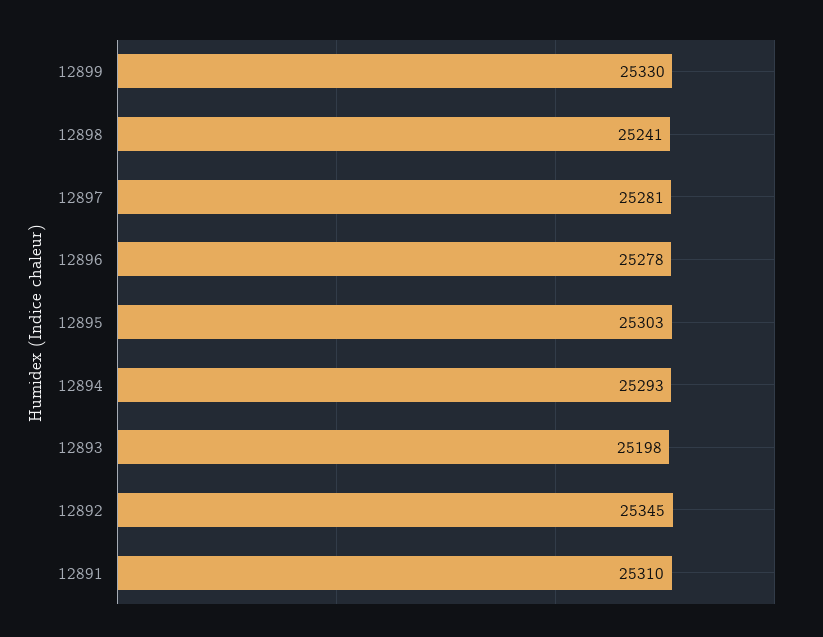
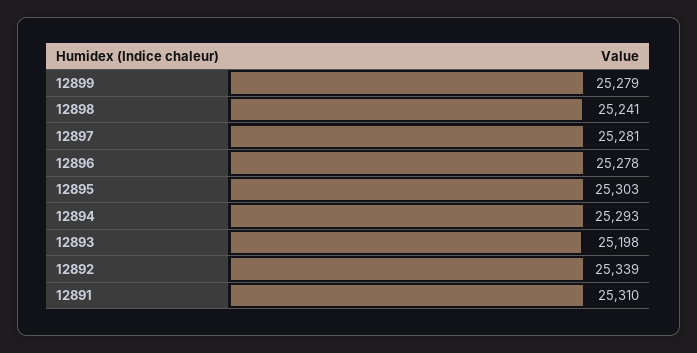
12899: 25330 -> 25279
12892: 25345 -> 25339

